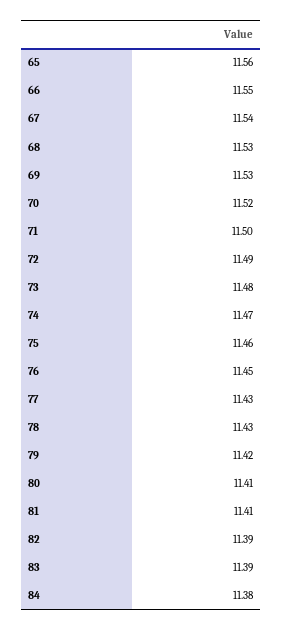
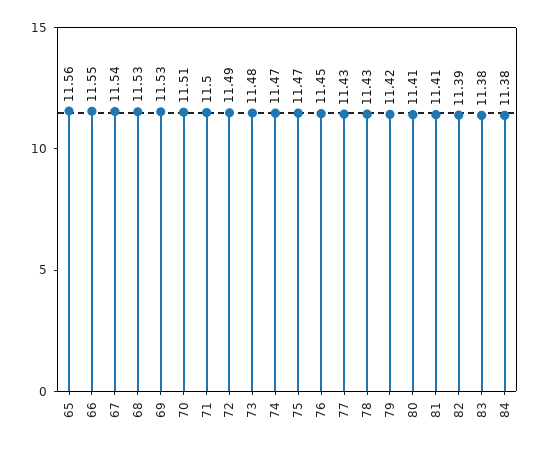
70: 11.52 -> 11.51
75: 11.46 -> 11.47
83: 11.39 -> 11.38

